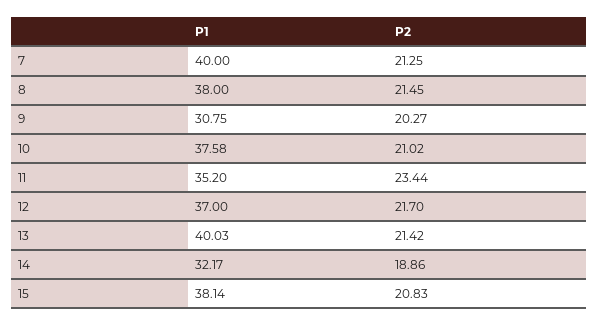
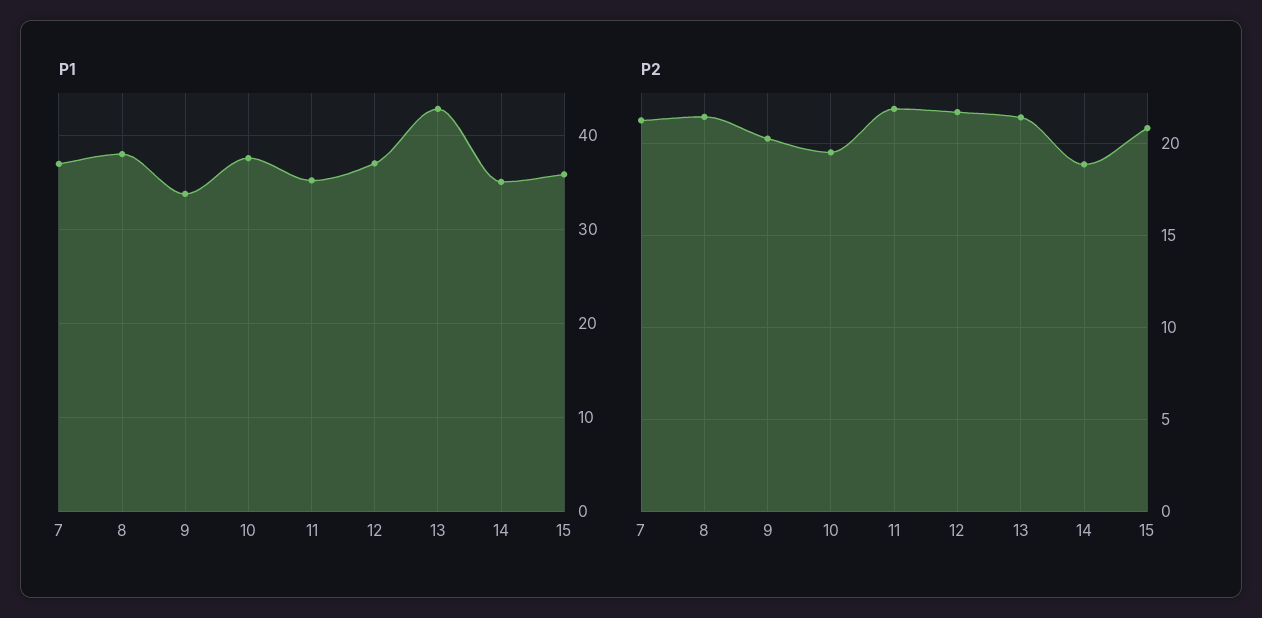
P1, 7: 40 -> 37
P1, 9: 30.75 -> 34
P2, 10: 21.02 -> 19.5
P2, 11: 23.44 -> 22
P1, 13: 40.03 -> 43
P1, 14: 32.17 -> 35
P1, 15: 38.14 -> 36

